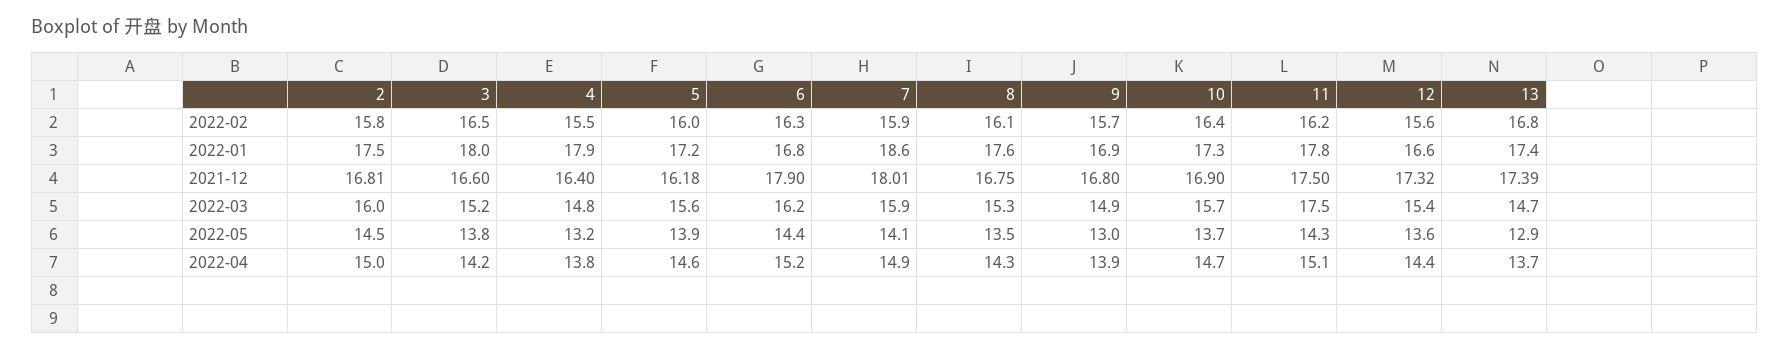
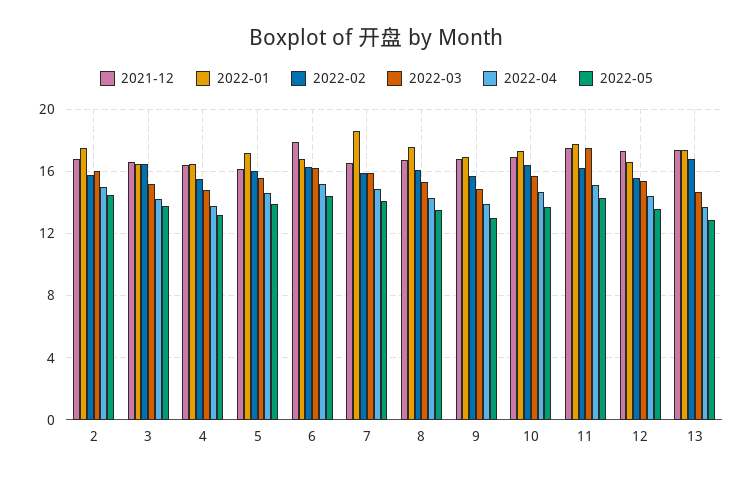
2022-01, 3: 18 -> 16.5
2022-01, 4: 17.9 -> 16.5
2021-12, 7: 18.01 -> 16.5

